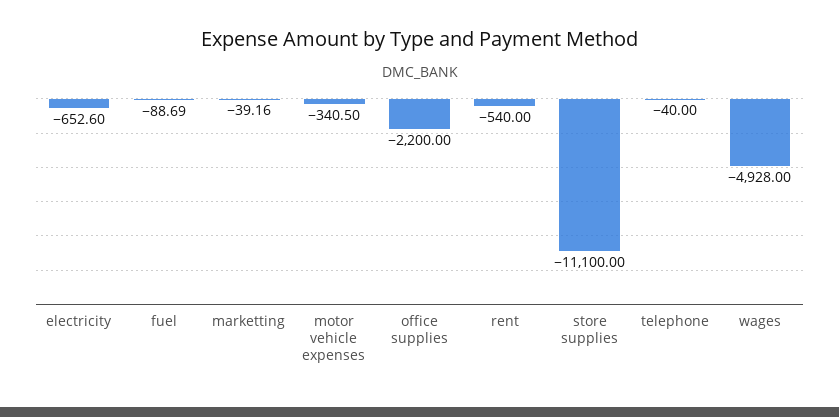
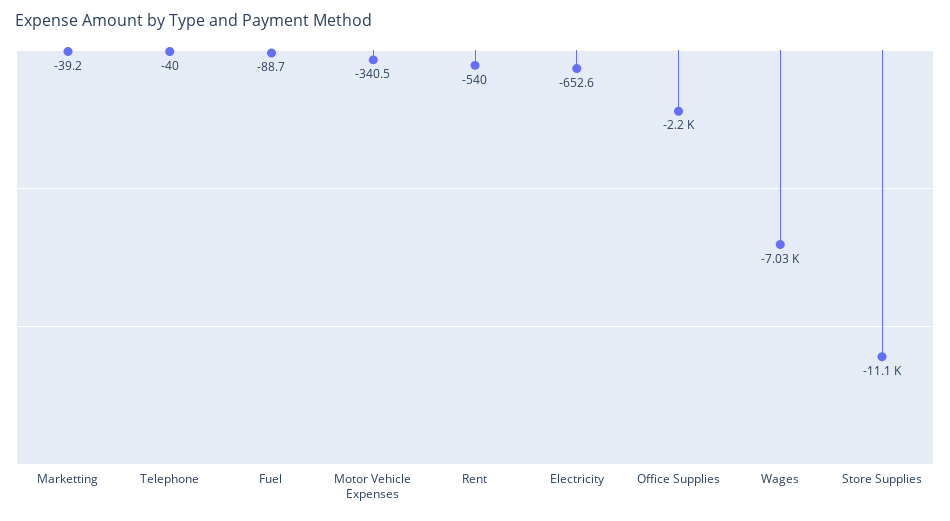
wages: -4928 -> -7030

